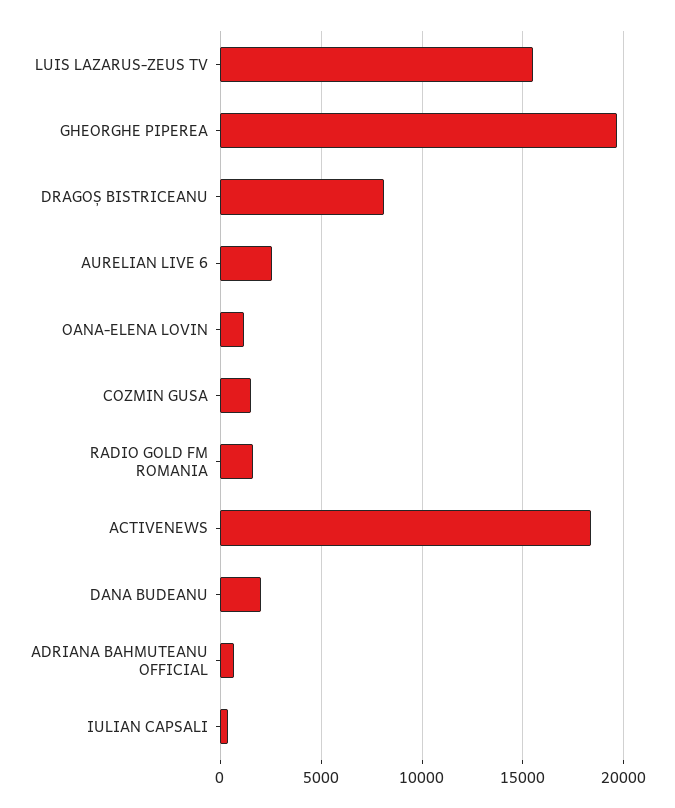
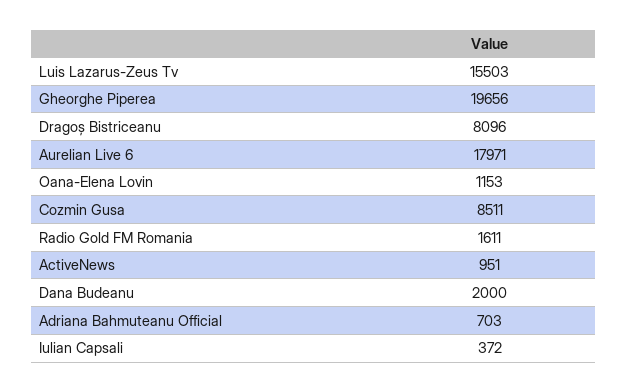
AURELIAN LIVE 6: 2500 -> 17971
COZMIN GUSA: 1500 -> 8511
ACTIVENEWS: 18500 -> 951

